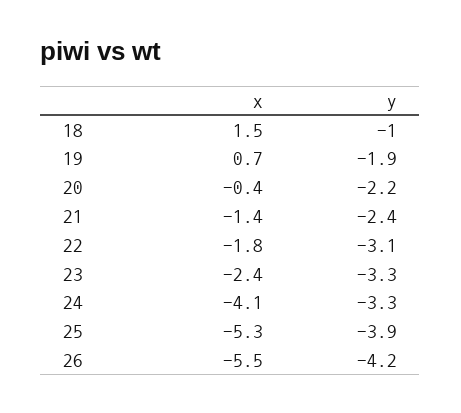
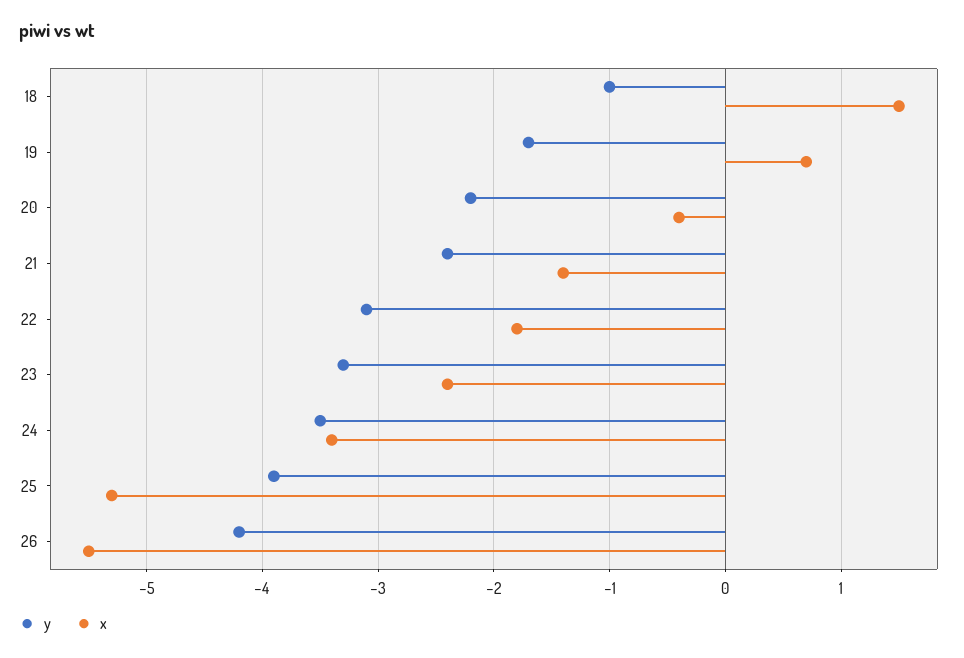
y, 19: -1.9 -> -1.7
x, 24: -4.1 -> -3.4
y, 24: -3.3 -> -3.5

